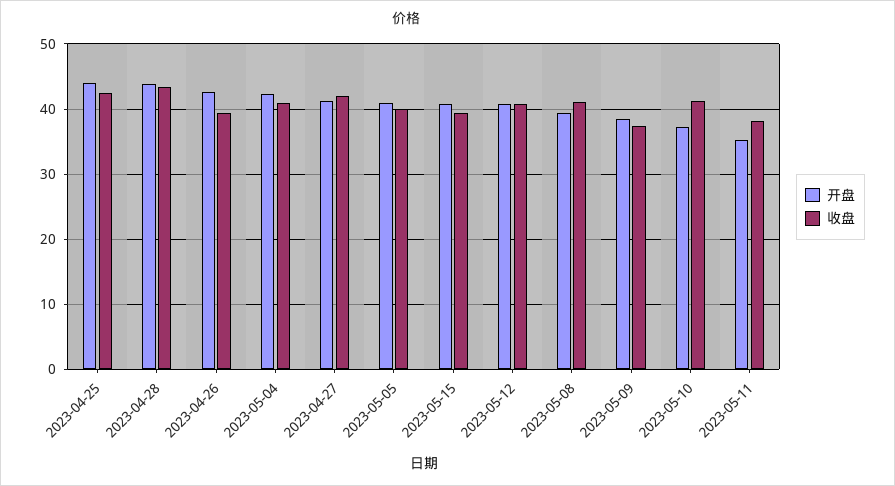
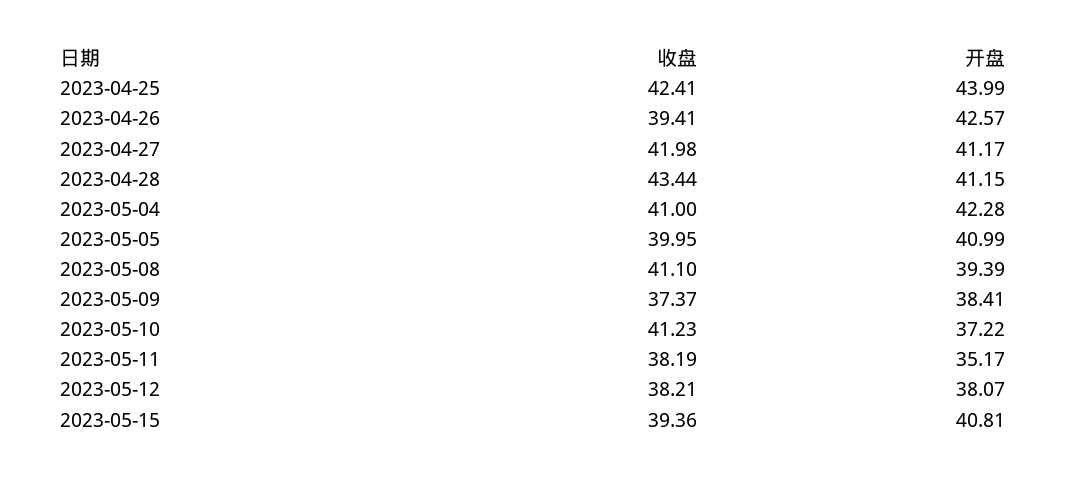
开盘, 2023-04-28: 44 -> 41.15
开盘, 2023-05-12: 41 -> 38.07
收盘, 2023-05-12: 41 -> 38.21

